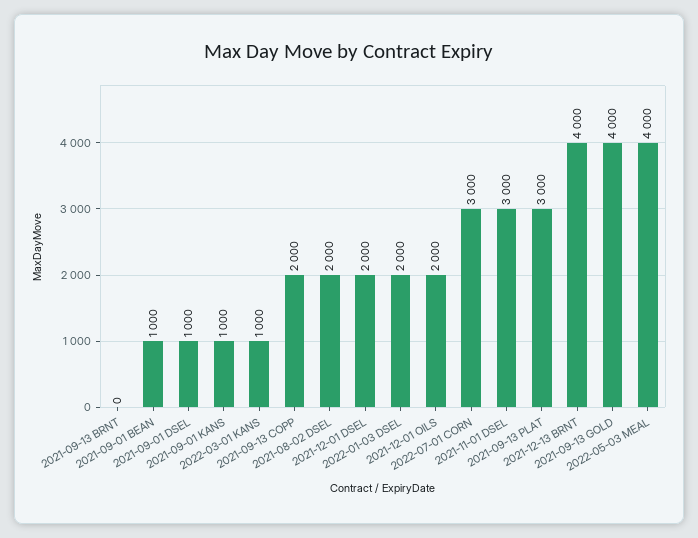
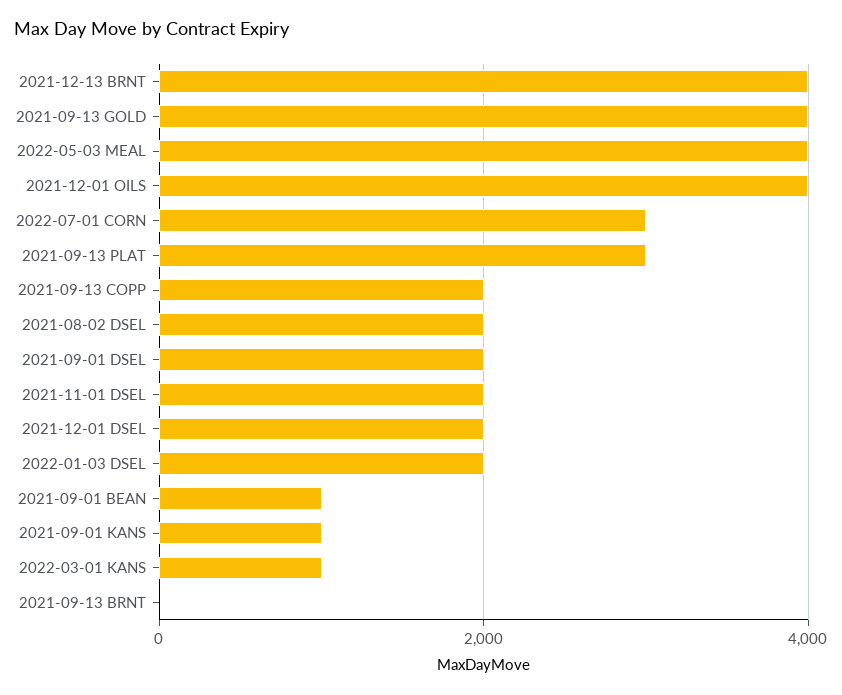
2021-09-01 DSEL: 1000 -> 2000
2021-12-01 OILS: 2000 -> 4000
2021-11-01 DSEL: 3000 -> 2000

